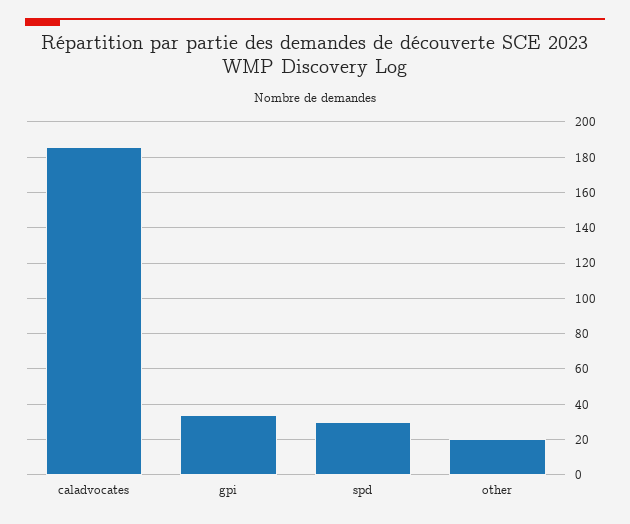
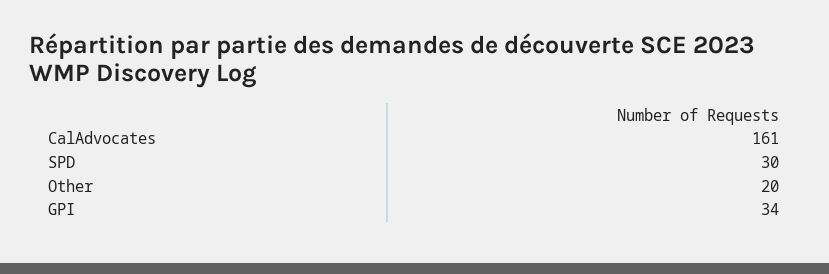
caladvocates: 185 -> 161

